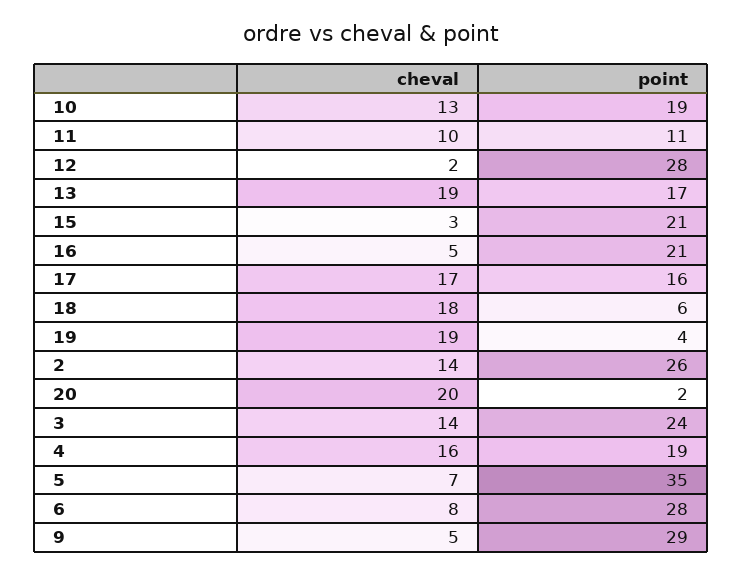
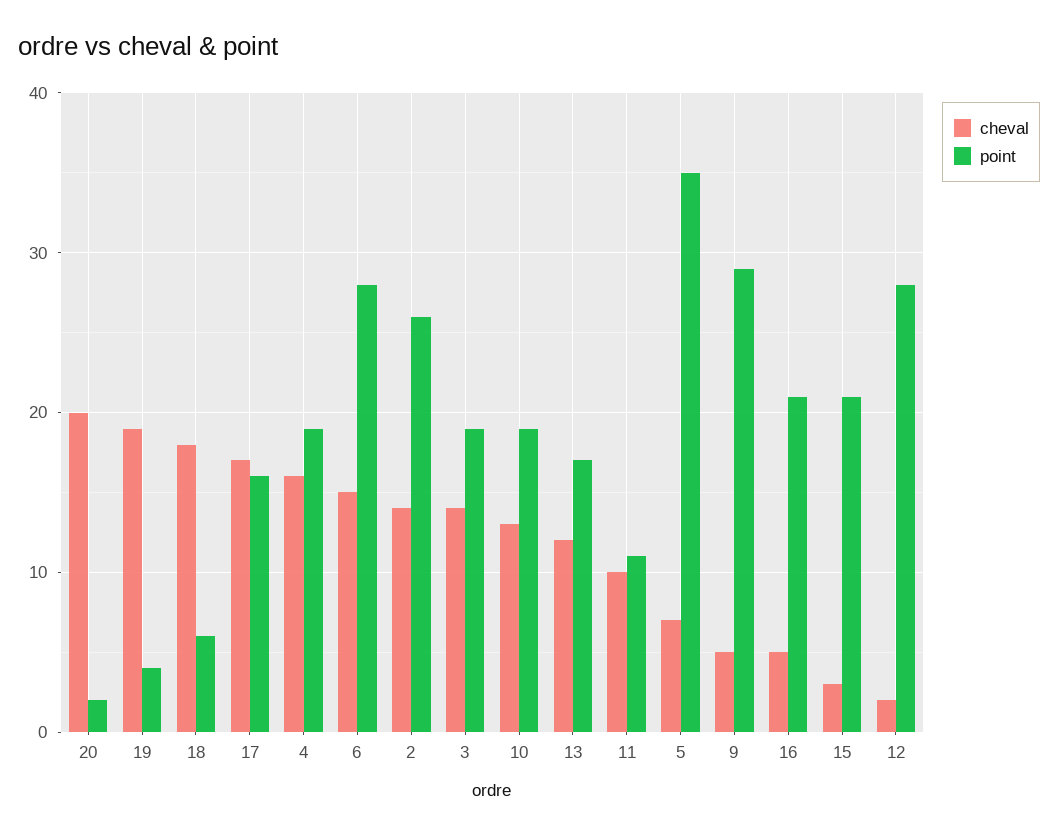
cheval, 13: 19 -> 12
point, 3: 24 -> 19
cheval, 6: 8 -> 15

